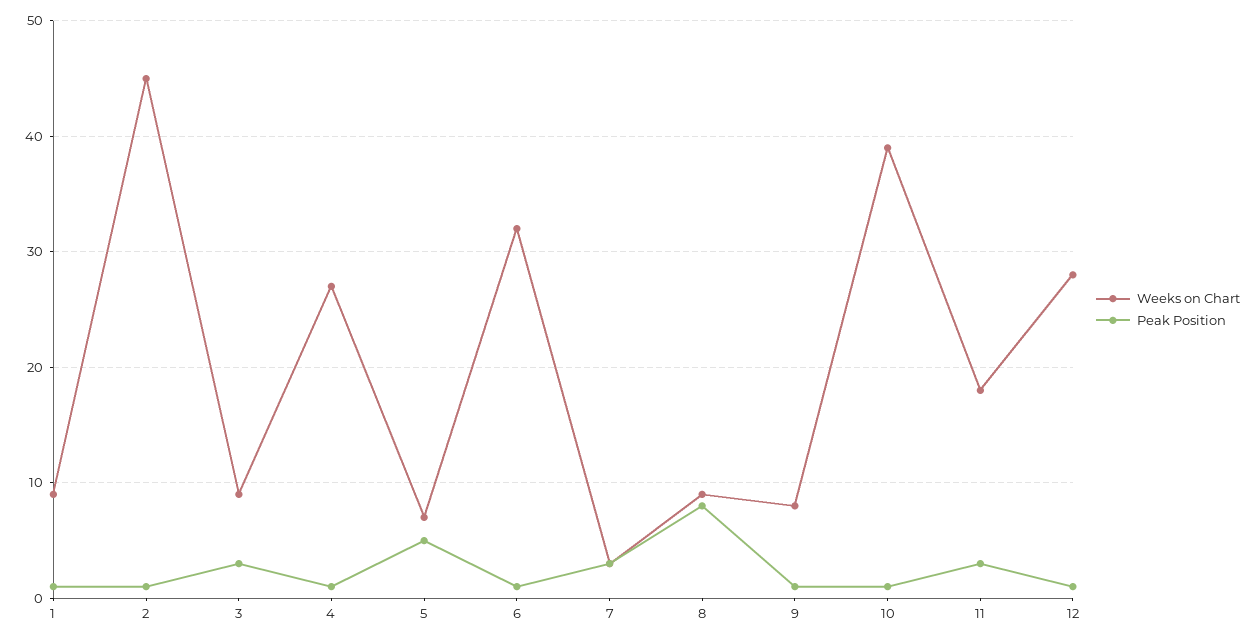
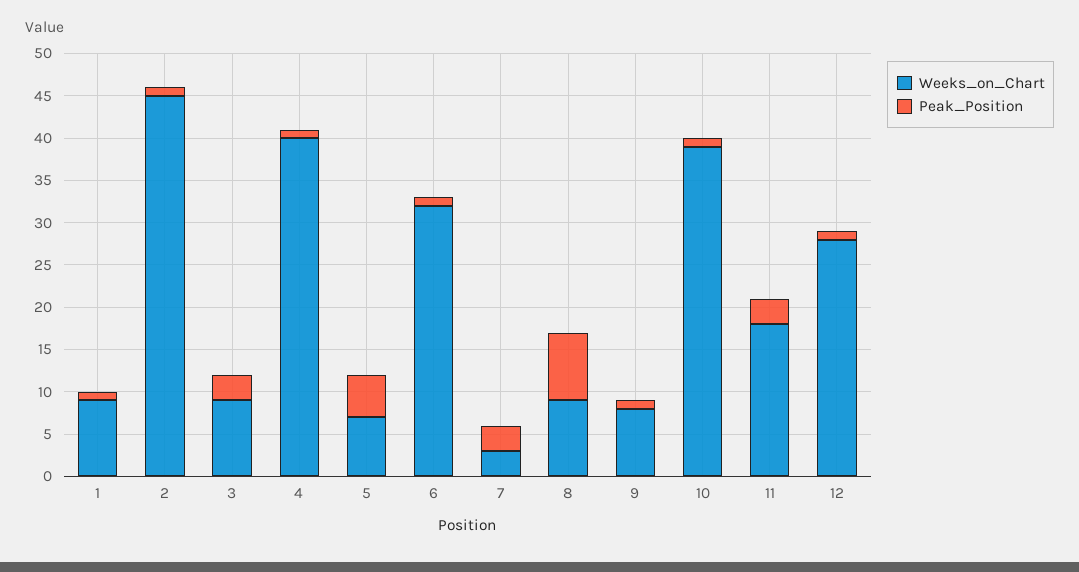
Weeks on Chart, 4: 27 -> 40

